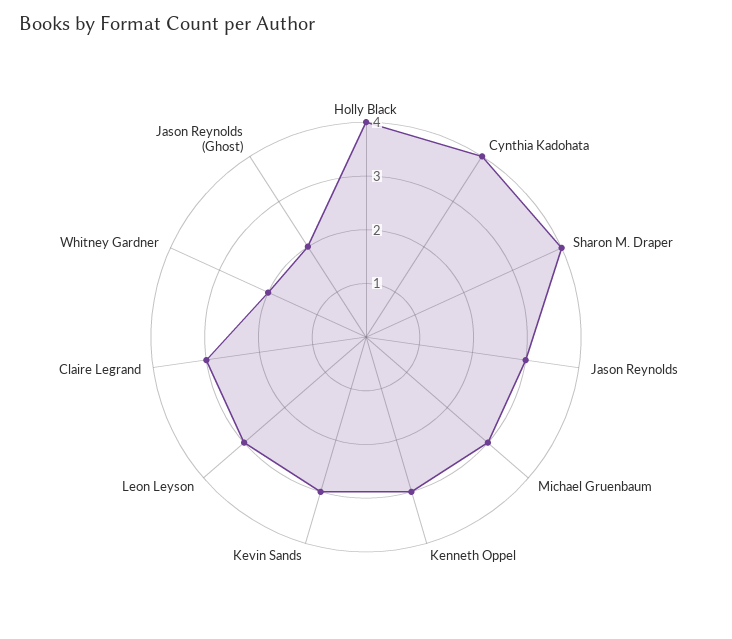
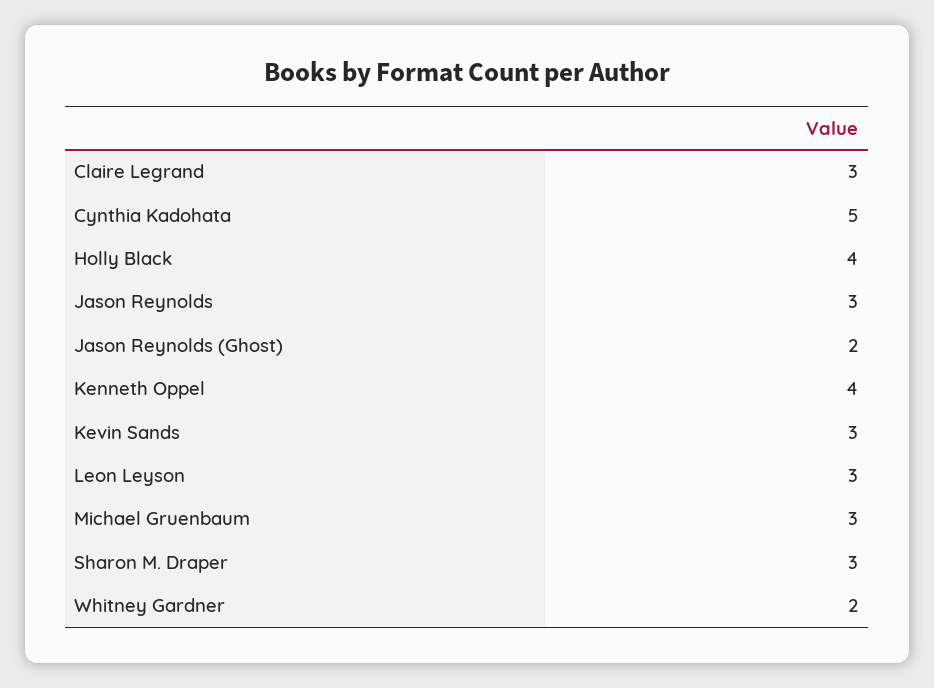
Cynthia Kadohata: 4 -> 5
Sharon M. Draper: 4 -> 3
Kenneth Oppel: 3 -> 4

